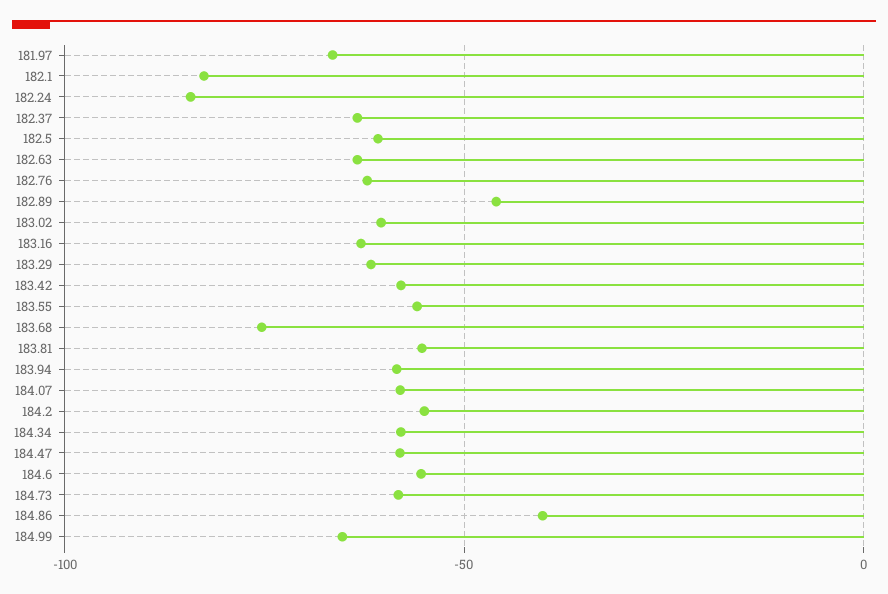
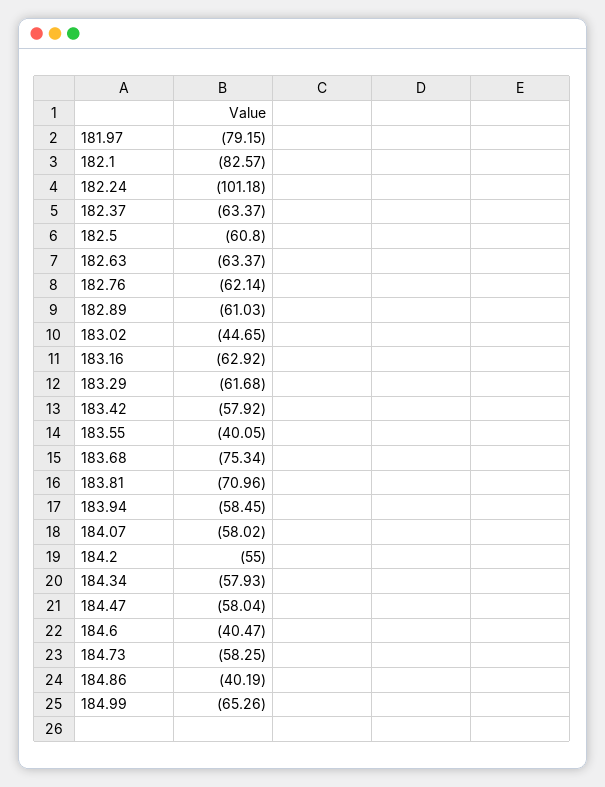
181.97: -65 -> -79.15
182.24: -85 -> -101.18
182.89: -45 -> -61.03
183.02: -60 -> -44.65
183.55: -55 -> -40.05
183.81: -55 -> -70.96
184.6: -55 -> -40.47

